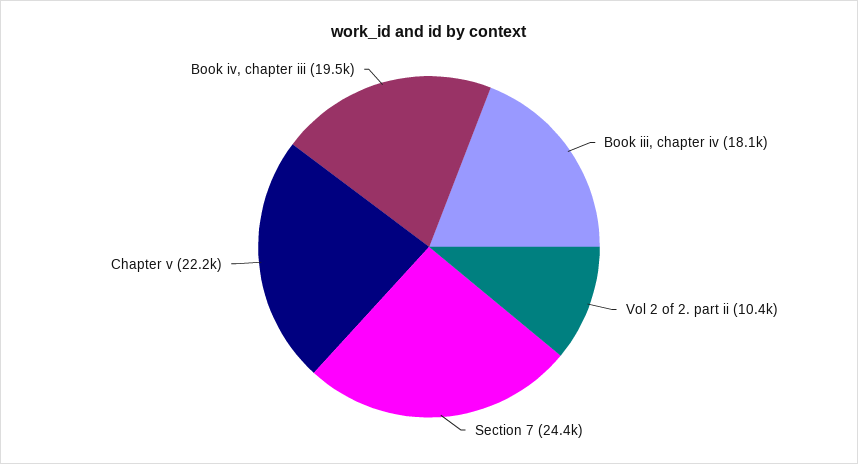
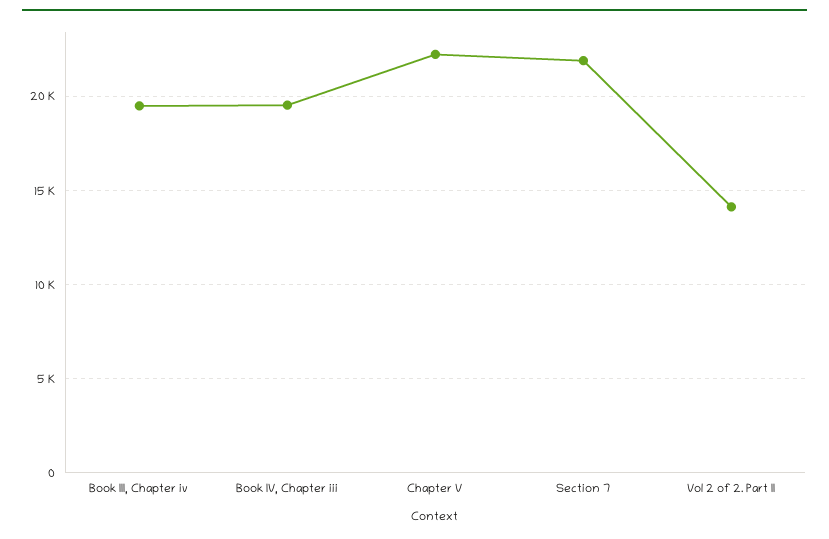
Book iii, chapter iv: 18100 -> 19500
Vol 2 of 2. part ii: 10400 -> 14000
Section 7: 24400 -> 22000

